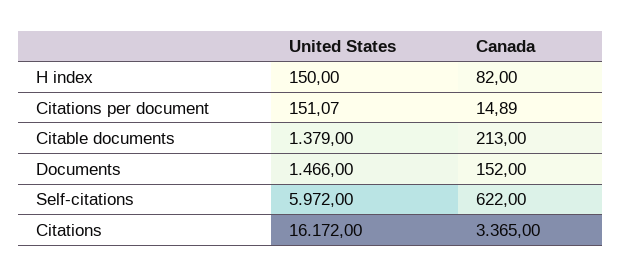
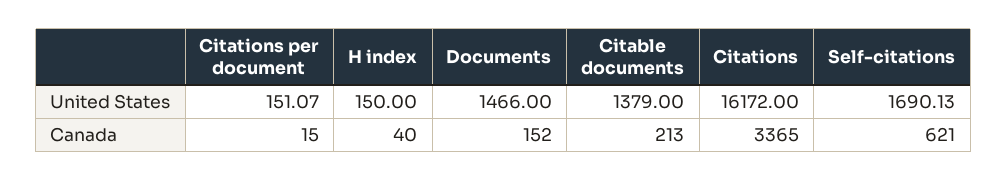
Canada, H index: 82 -> 40
Canada, Citations per document: 14.89 -> 15
United States, Self-citations: 5972 -> 1690.13
Canada, Self-citations: 622 -> 621

